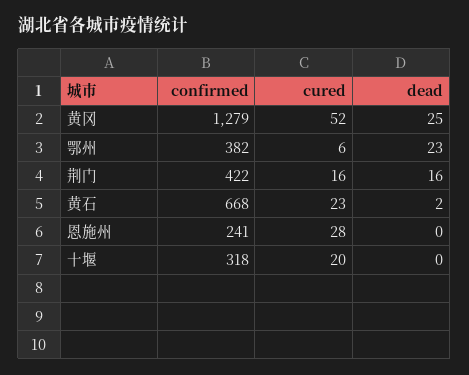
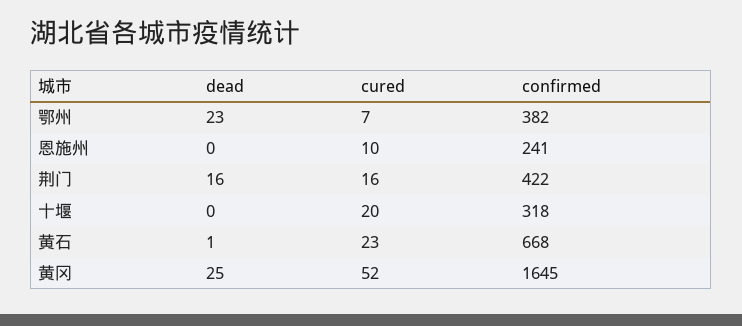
confirmed, 黄冈: 1279 -> 1645
cured, 鄂州: 6 -> 7
dead, 黄石: 2 -> 1
cured, 恩施州: 28 -> 10

